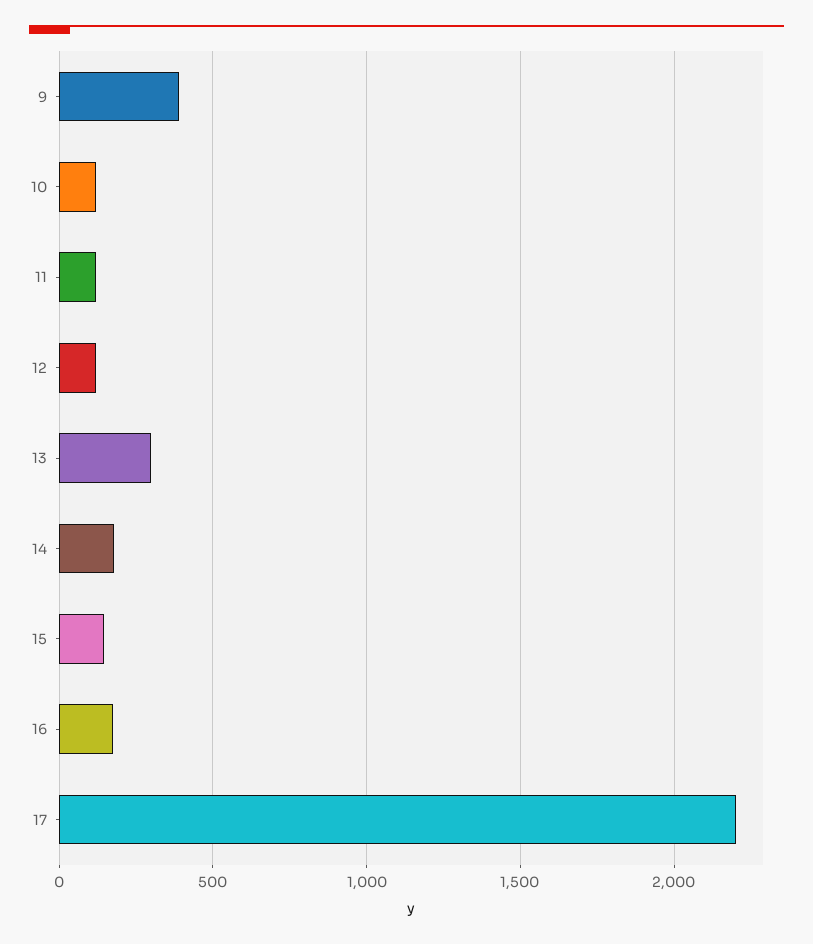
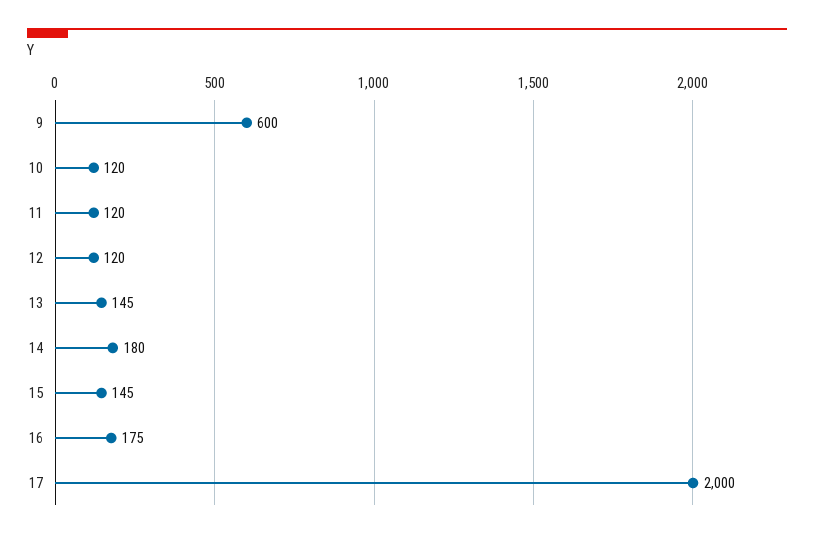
9: 400 -> 600
13: 300 -> 145
17: 2200 -> 2000

